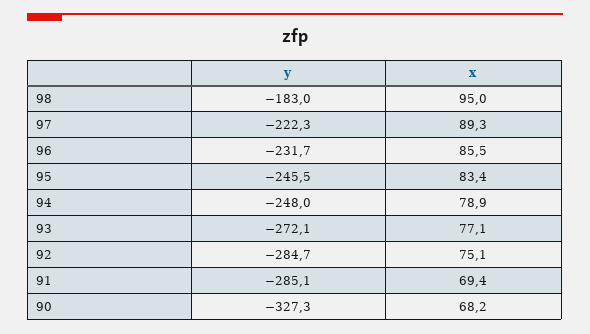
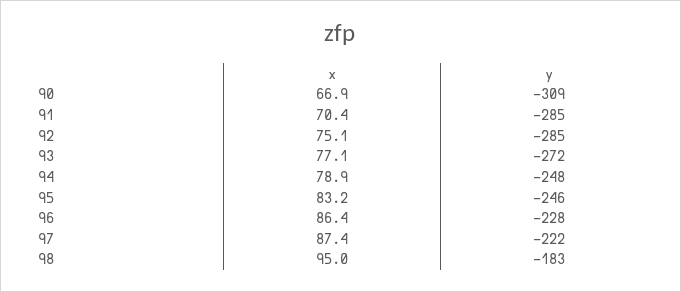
x, 97: 89.3 -> 87.4
y, 96: -231.7 -> -228
x, 96: 85.5 -> 86.4
x, 95: 83.4 -> 83.2
x, 91: 69.4 -> 70.4
y, 90: -327.3 -> -309
x, 90: 68.2 -> 66.9

